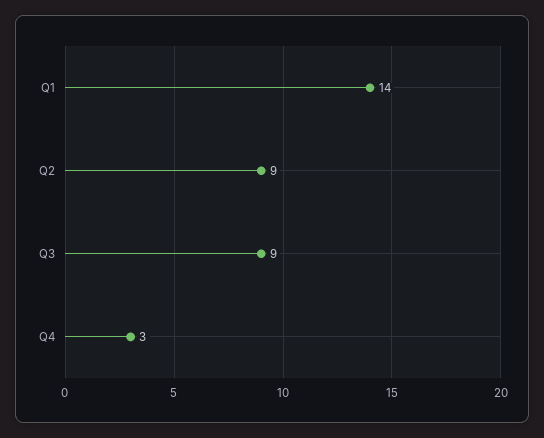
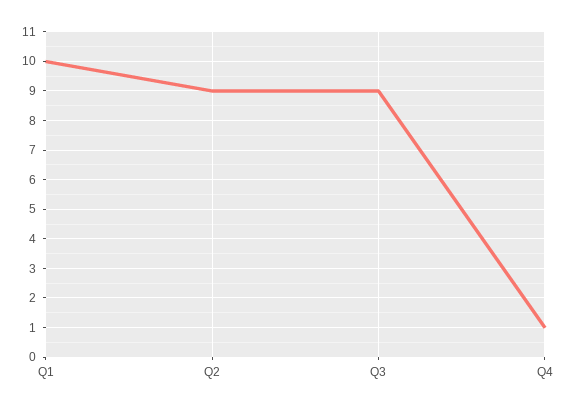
Q1: 14 -> 10
Q4: 3 -> 1

